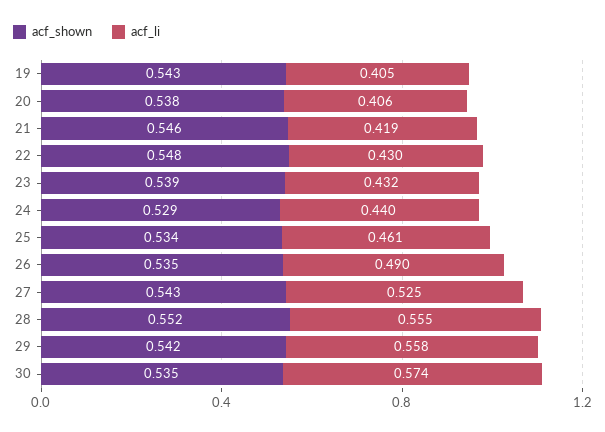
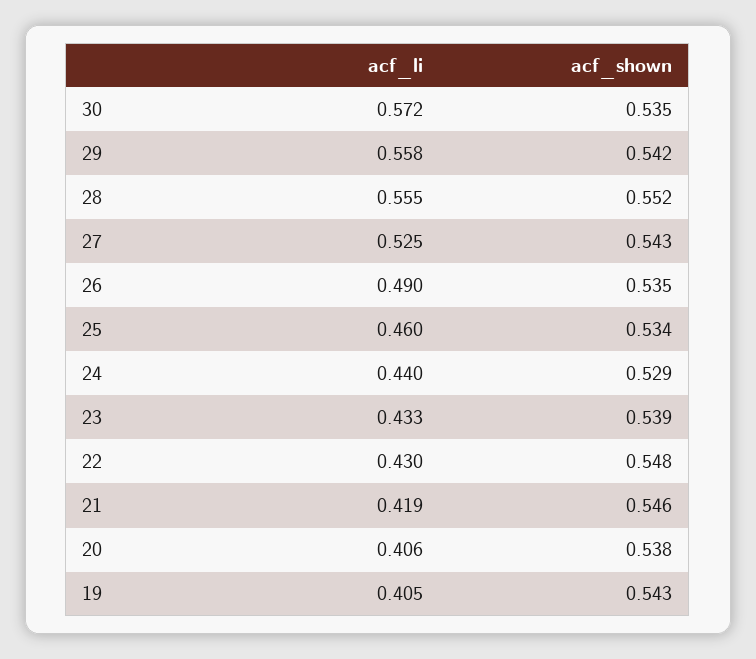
acf_li, 23: 0.432 -> 0.433
acf_li, 25: 0.461 -> 0.46
acf_li, 30: 0.574 -> 0.572

